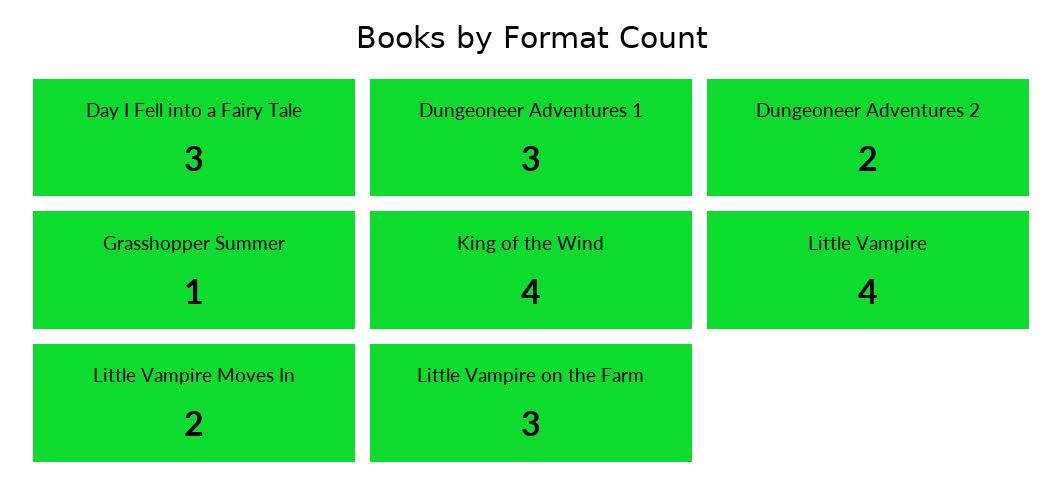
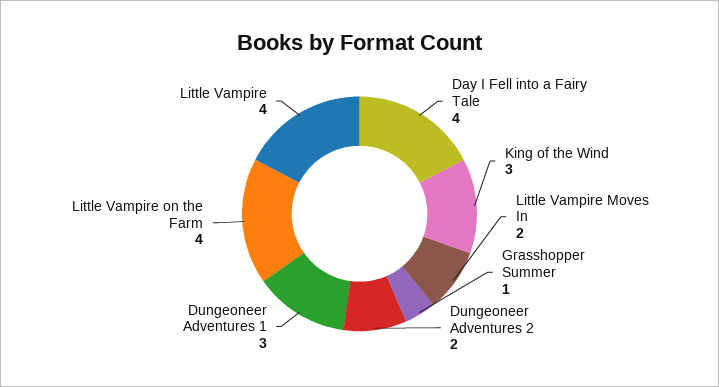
Day I Fell into a Fairy Tale: 3 -> 4
King of the Wind: 4 -> 3
Little Vampire on the Farm: 3 -> 4

